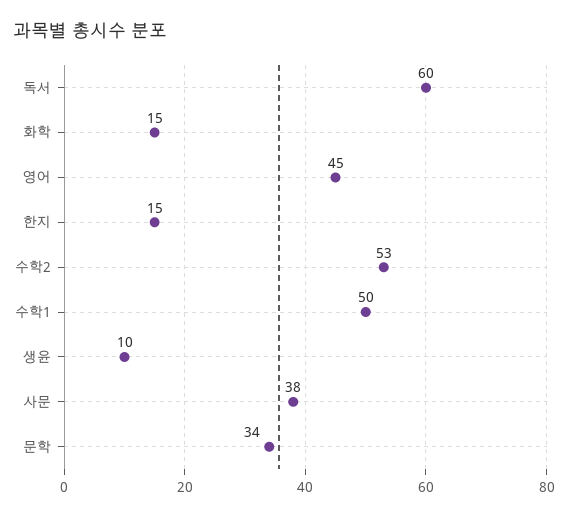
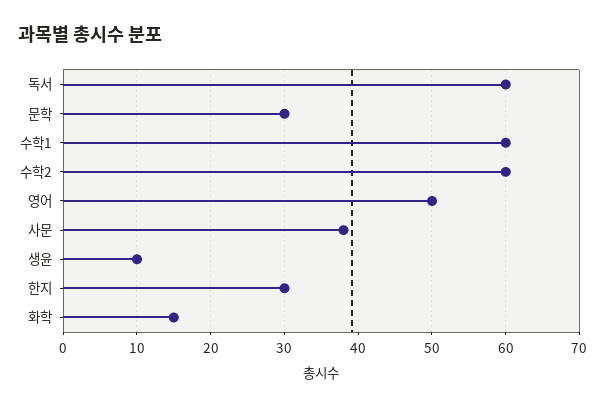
영어: 45 -> 50
한지: 15 -> 30
수학2: 53 -> 60
수학1: 50 -> 60
문학: 34 -> 30

